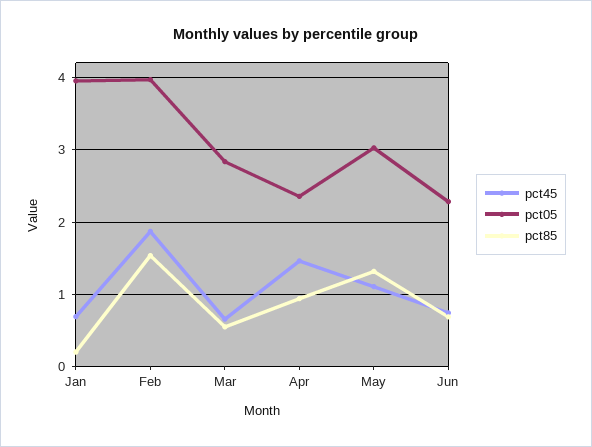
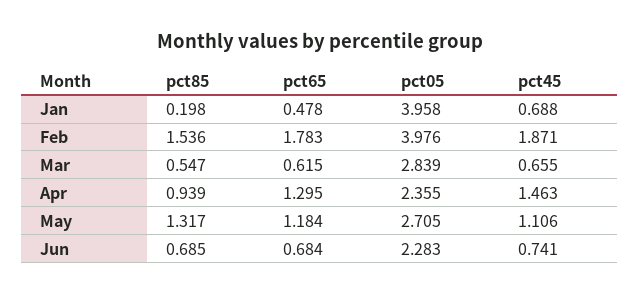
pct05, May: 3 -> 2.705
pct65, Jan: none -> 0.478
pct65, Feb: none -> 1.783
pct65, Mar: none -> 0.615
pct65, Apr: none -> 1.295
pct65, May: none -> 1.184
pct65, Jun: none -> 0.684

